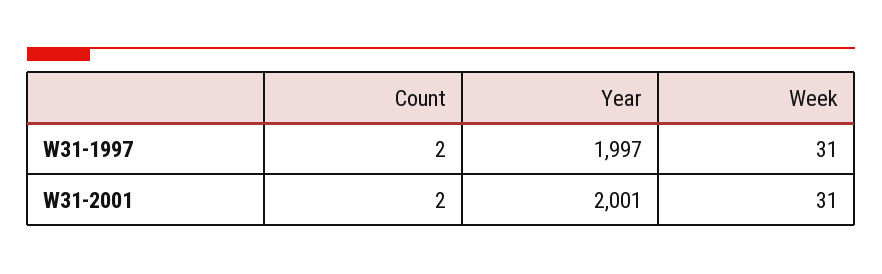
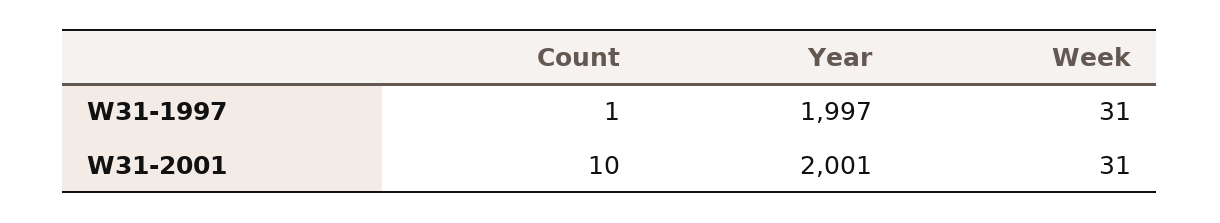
Count, W31-1997: 2 -> 1
Count, W31-2001: 2 -> 10

